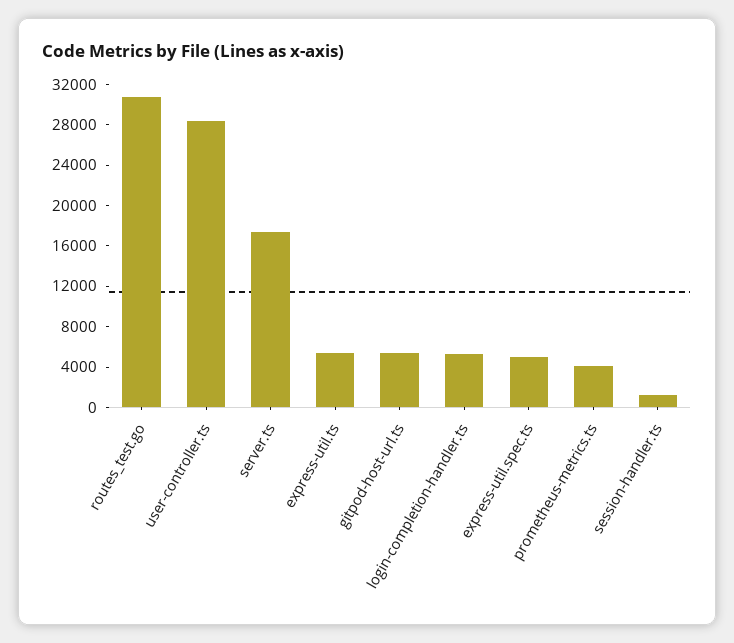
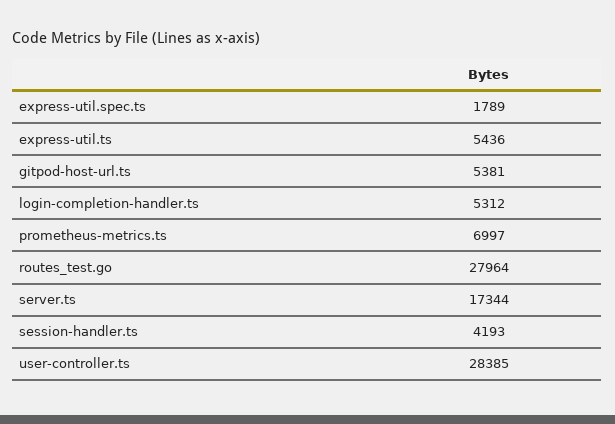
routes_test.go: 31000 -> 27964
express-util.spec.ts: 5000 -> 1789
prometheus-metrics.ts: 4000 -> 6997
session-handler.ts: 1000 -> 4193

